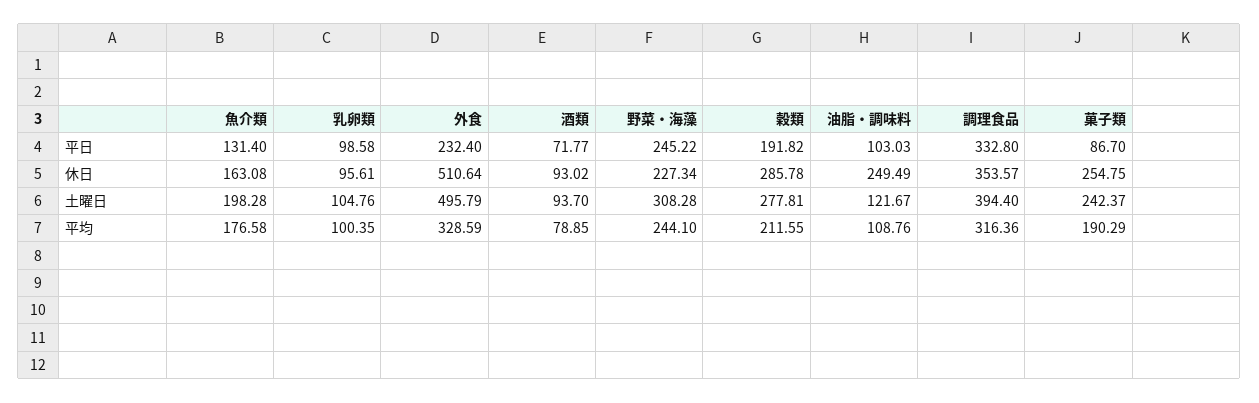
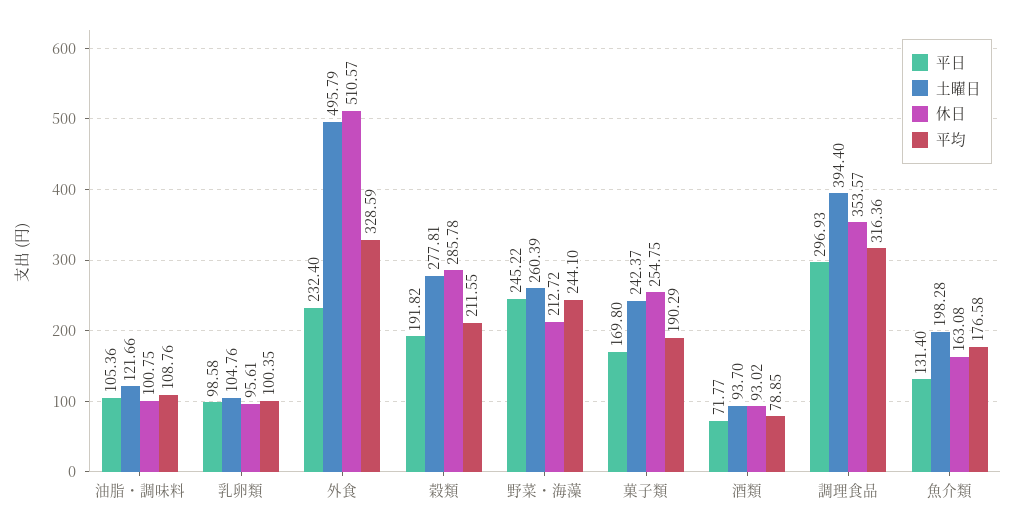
平日, 油脂・調味料: 103.03 -> 105.36
平日, 調理食品: 332.8 -> 296.93
平日, 菓子類: 86.7 -> 169.8
休日, 外食: 510.64 -> 510.57
休日, 野菜・海藻: 227.34 -> 212.72
休日, 油脂・調味料: 249.49 -> 100.75
土曜日, 野菜・海藻: 308.28 -> 260.39
土曜日, 油脂・調味料: 121.67 -> 121.66

